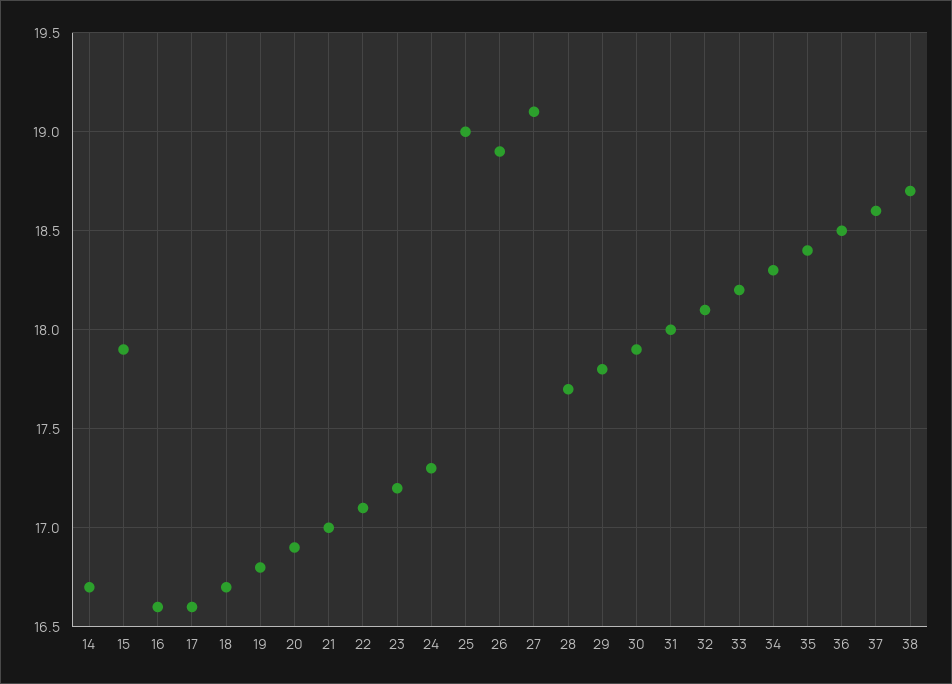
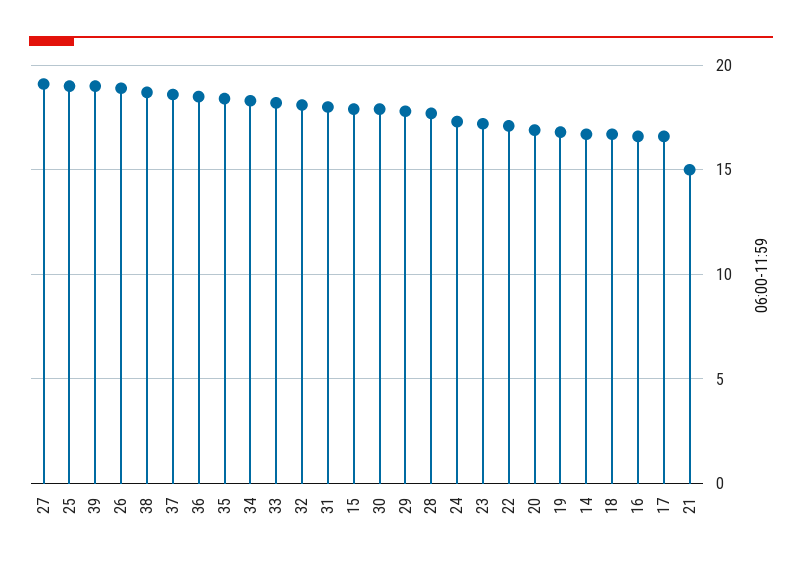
21: 17 -> 15
39: none -> 19

